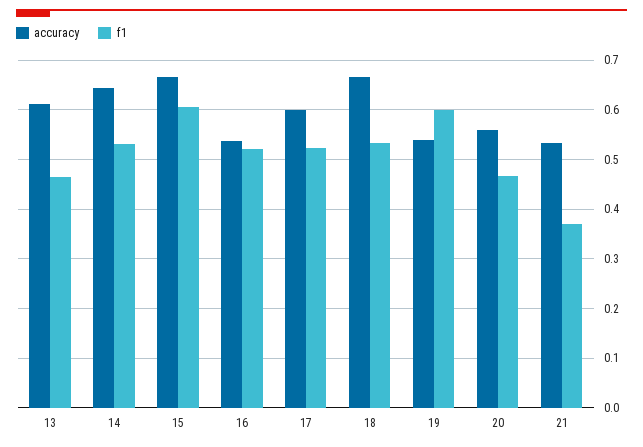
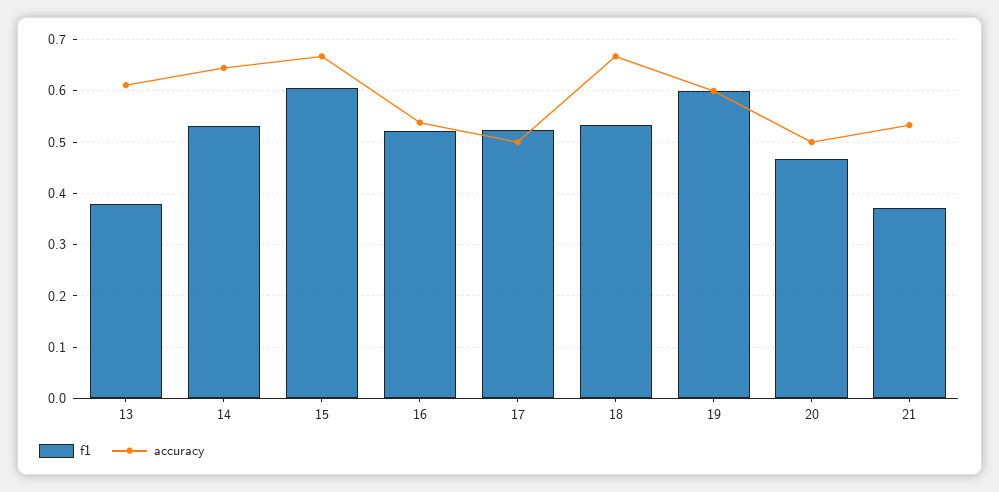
f1, 13: 0.46 -> 0.38
accuracy, 17: 0.6 -> 0.5
accuracy, 19: 0.54 -> 0.6
accuracy, 20: 0.56 -> 0.5

